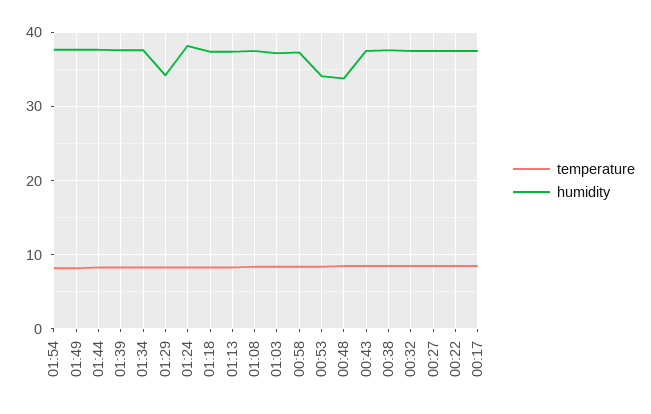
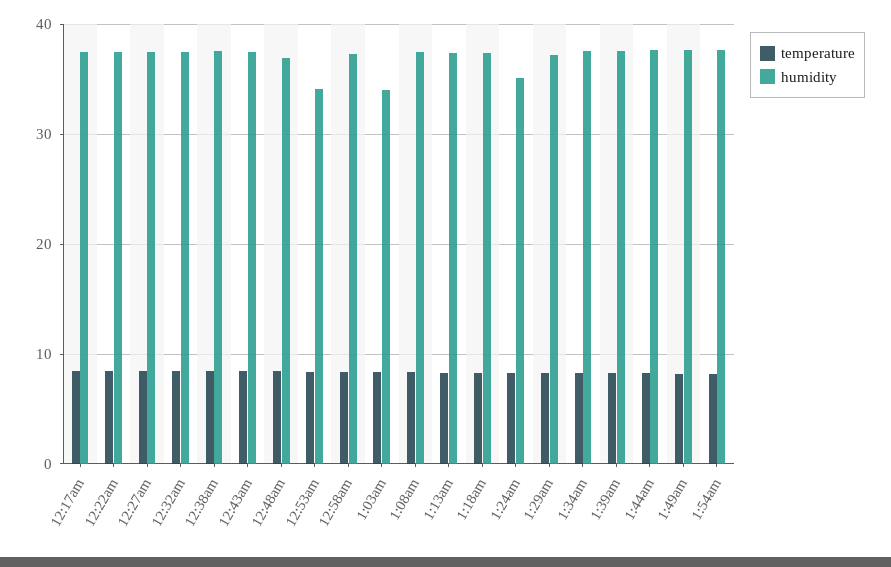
humidity, 01:29: 34 -> 37
humidity, 01:24: 38 -> 35
humidity, 01:03: 37 -> 34
humidity, 00:48: 34 -> 37

